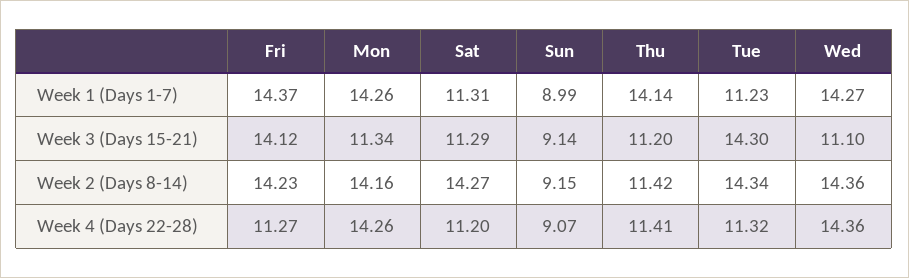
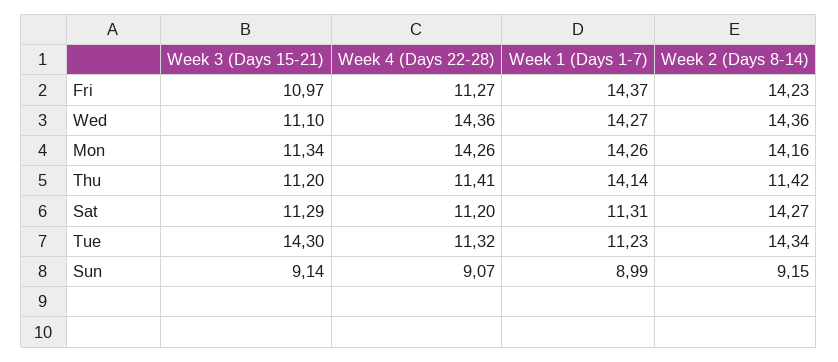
Fri, Week 3 (Days 15-21): 14.12 -> 10.97

